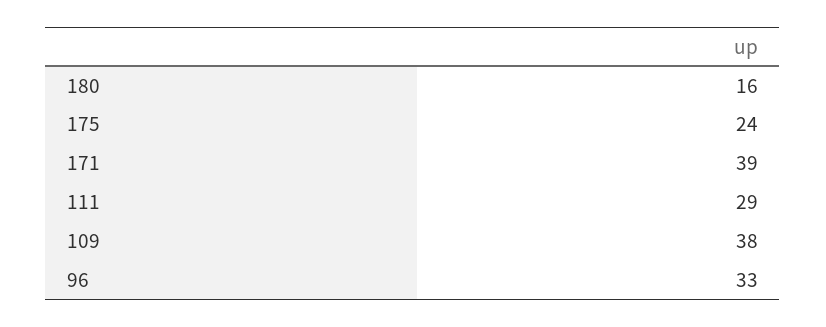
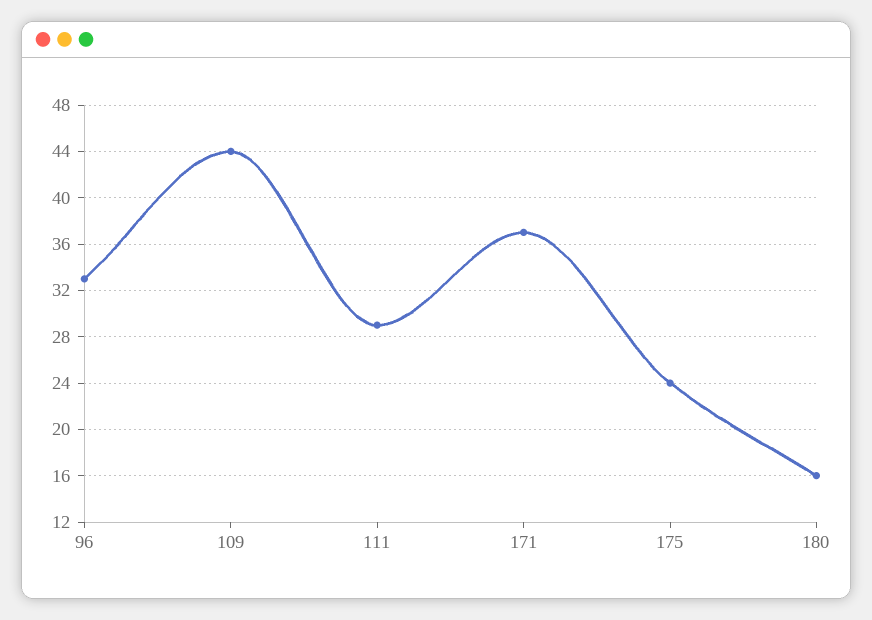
171: 39 -> 37
109: 38 -> 44

